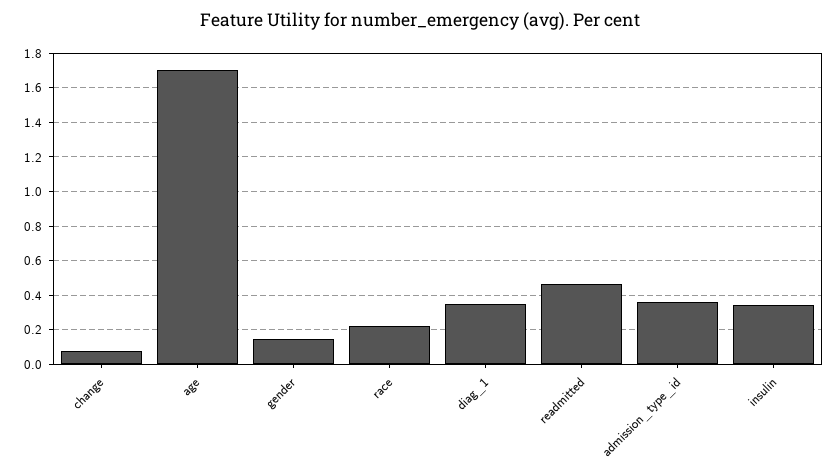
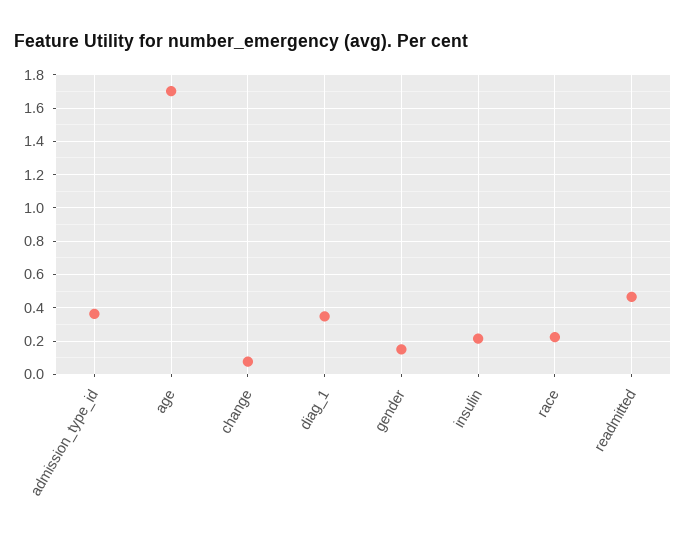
insulin: 0.35 -> 0.2

